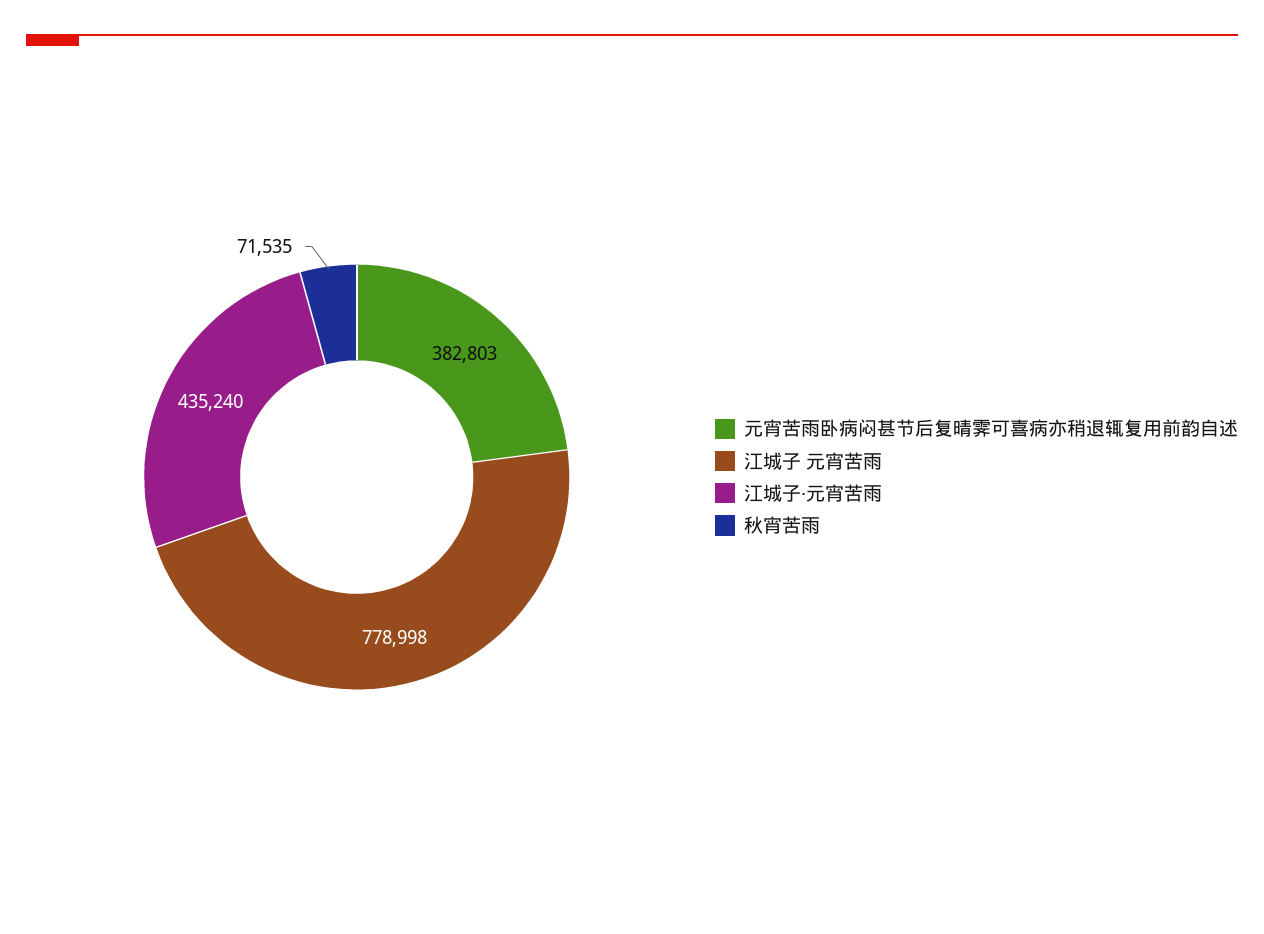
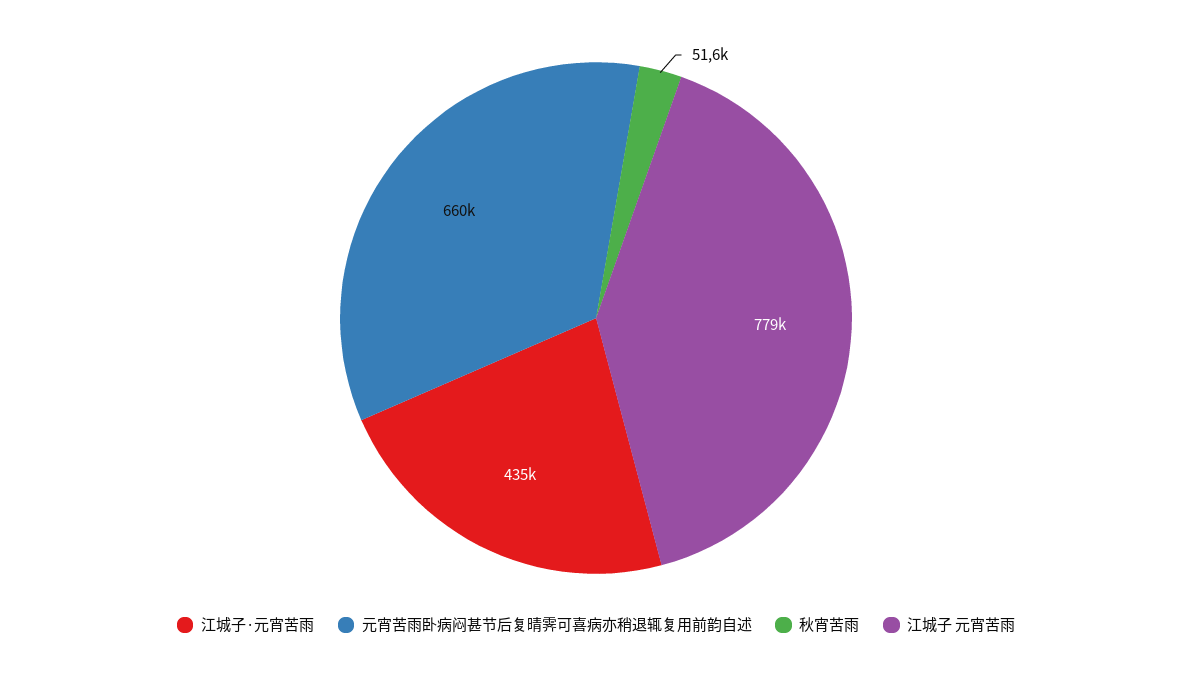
元宵苦雨卧病闷甚节后复晴霁可喜病亦稍退辄复用前韵自述: 382803 -> 660000
秋宵苦雨: 71535 -> 51600

